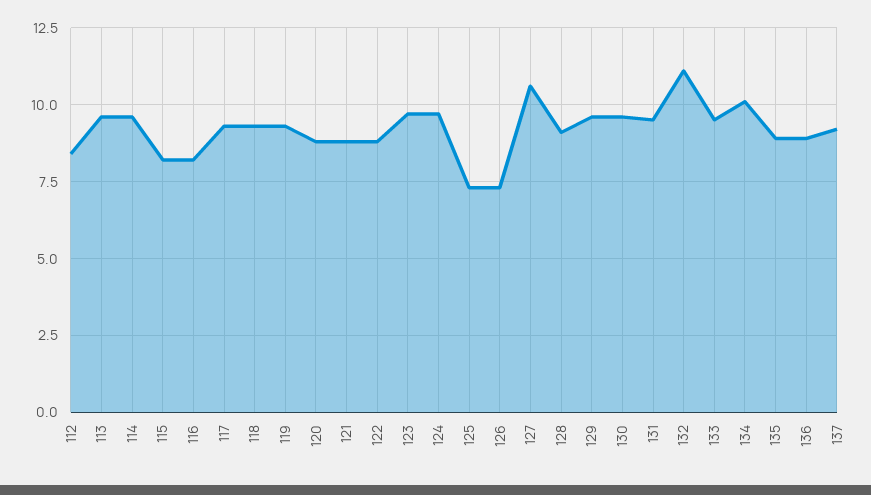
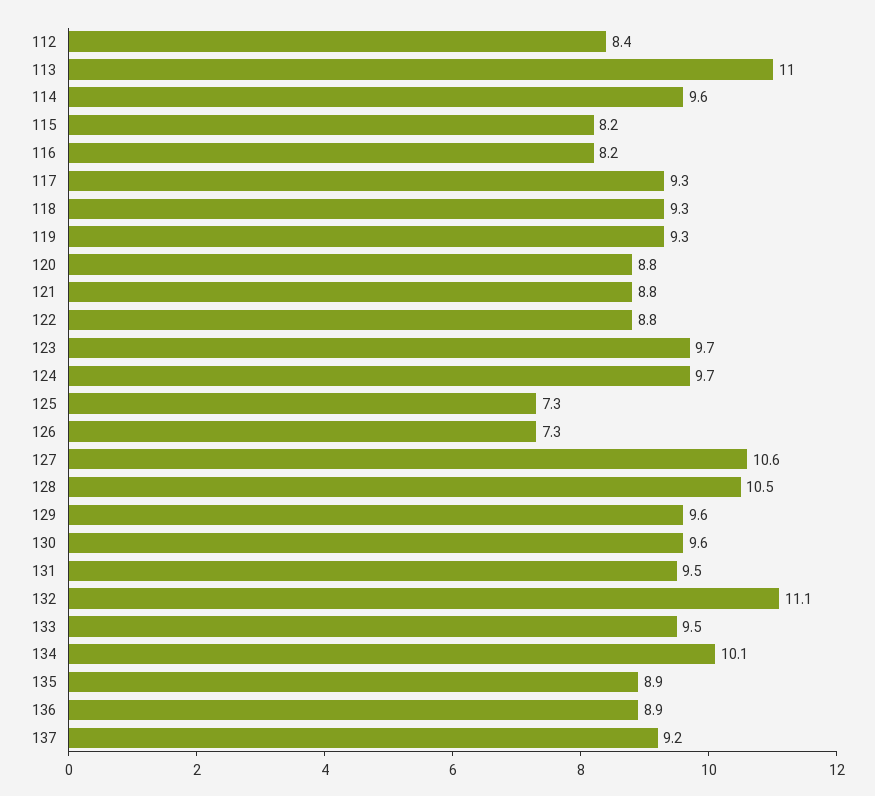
113: 9.5 -> 11
128: 9 -> 10.5

